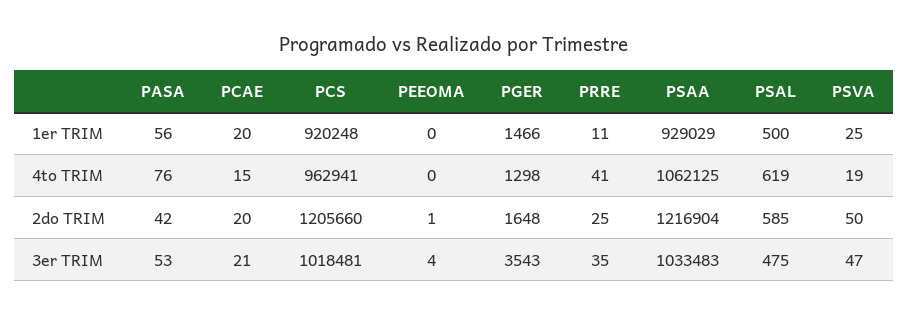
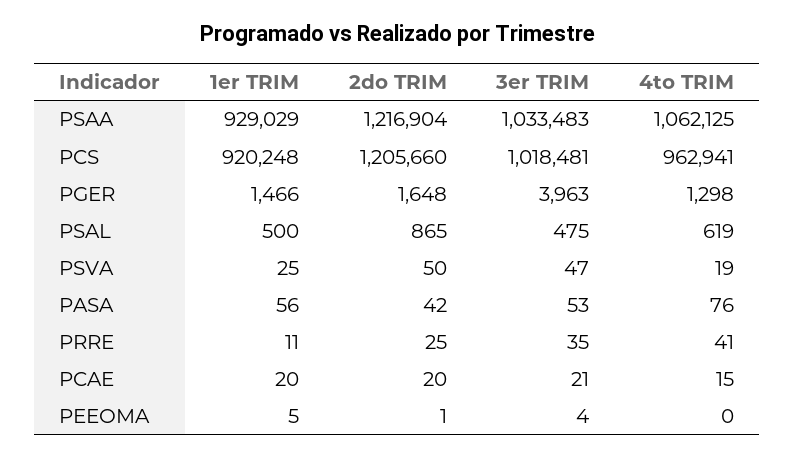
PEEOMA, 1er TRIM: 0 -> 5
PSAL, 2do TRIM: 585 -> 865
PGER, 3er TRIM: 3543 -> 3963

